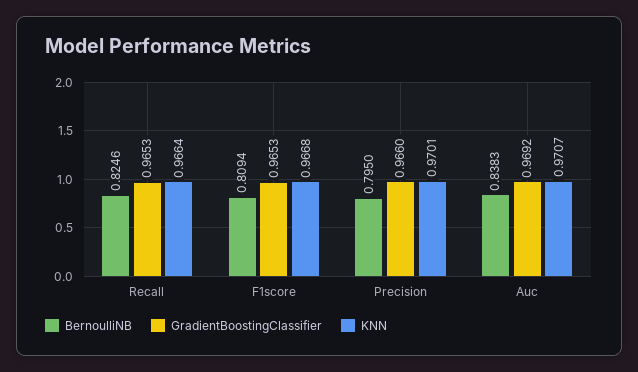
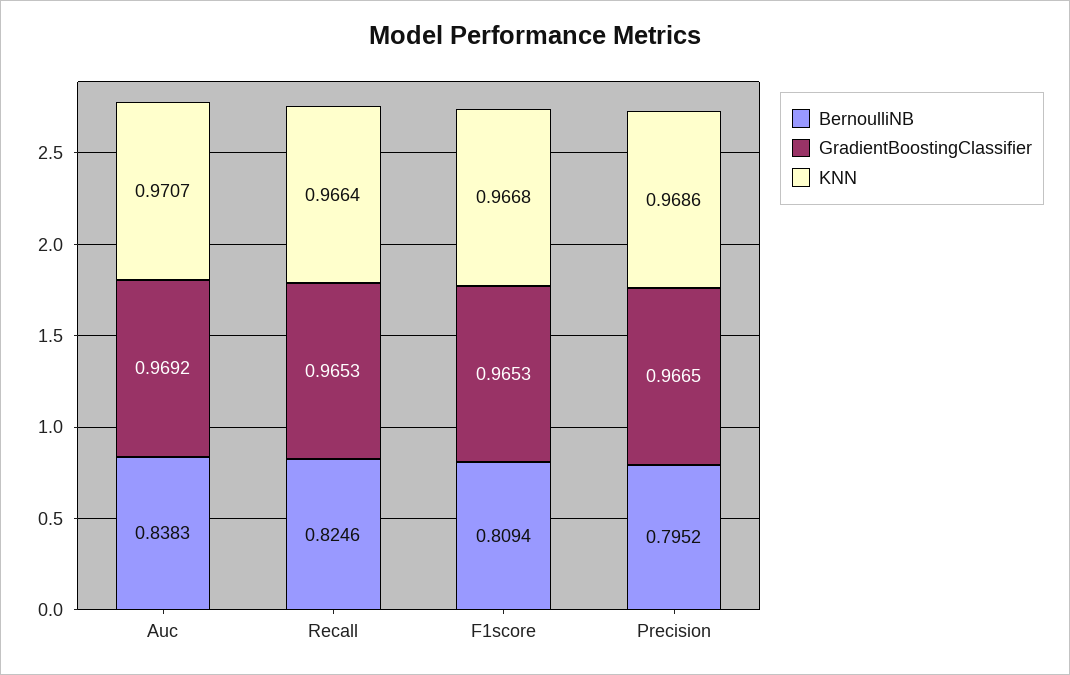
BernoulliNB, Precision: 0.795 -> 0.7952
GradientBoostingClassifier, Precision: 0.966 -> 0.9665
KNN, Precision: 0.9701 -> 0.9686

